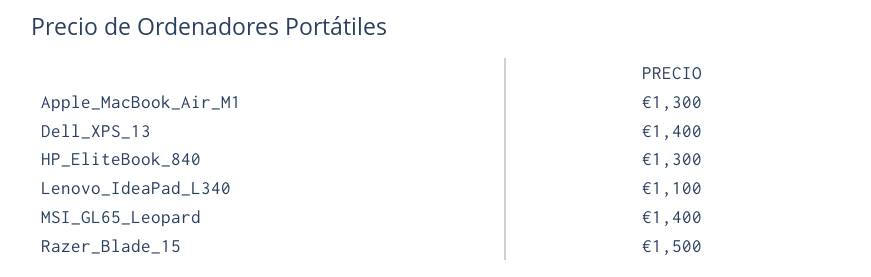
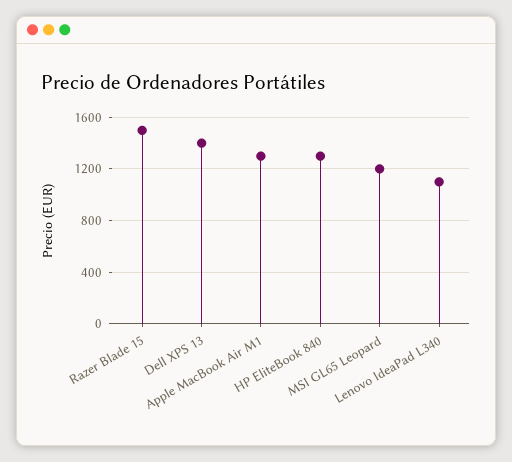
MSI_GL65_Leopard: 1400 -> 1200

